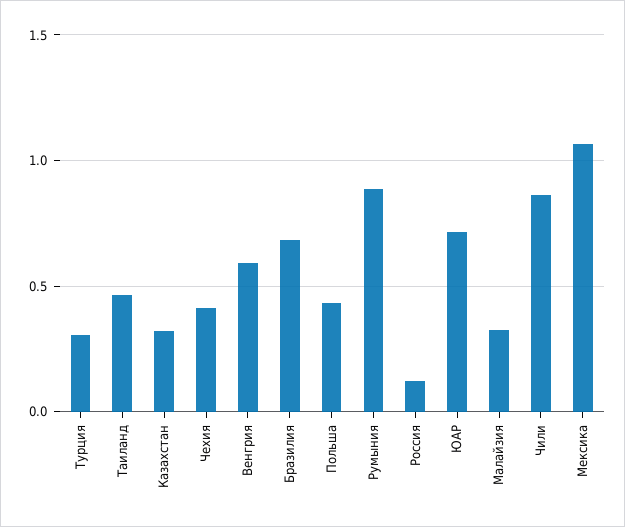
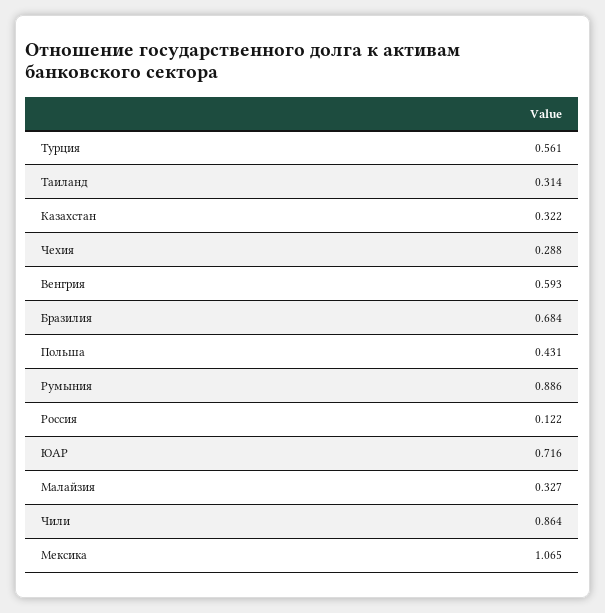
Турция: 0.3 -> 0.561
Таиланд: 0.45 -> 0.314
Чехия: 0.4 -> 0.288

